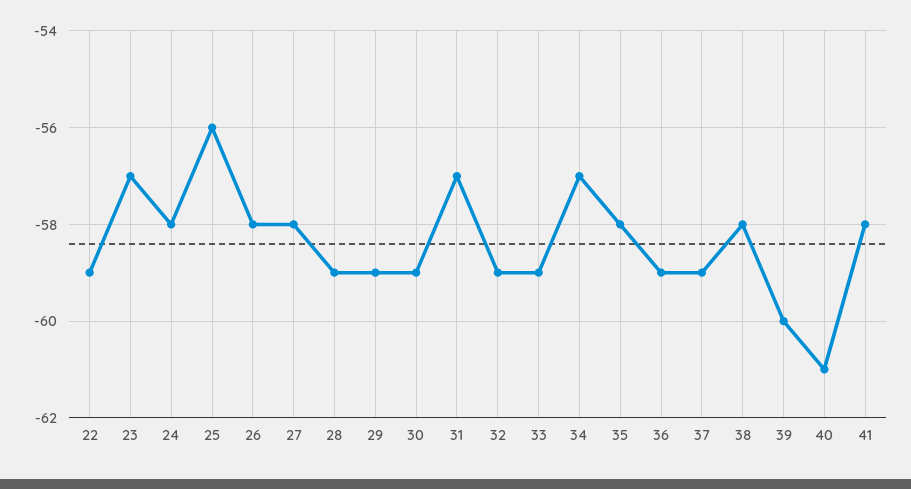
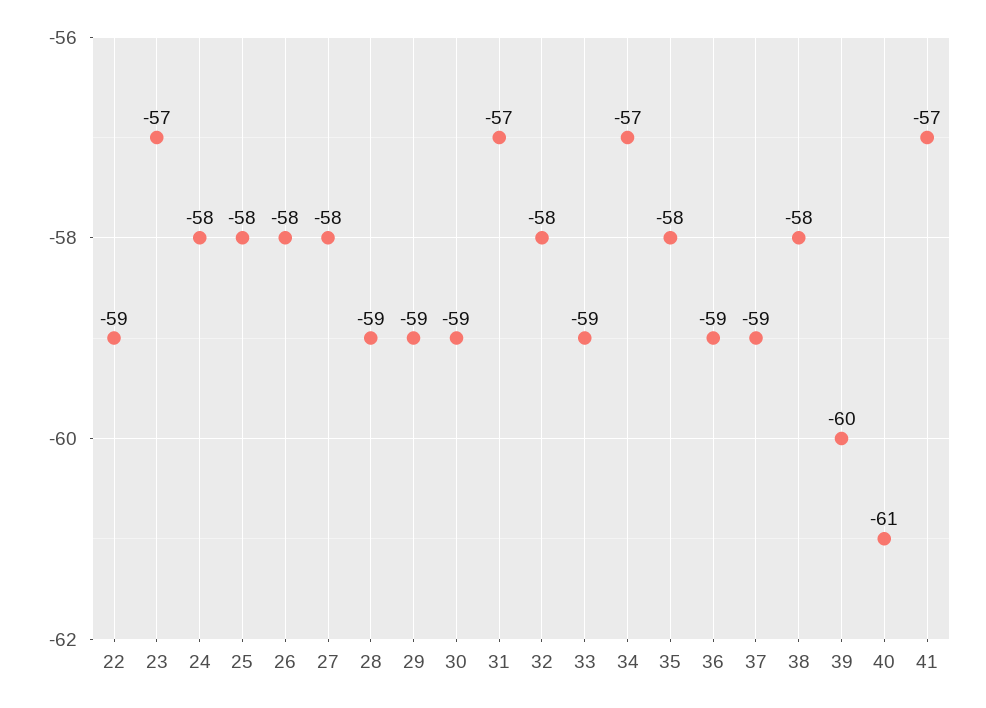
25: -56 -> -58
32: -59 -> -58
41: -58 -> -57

